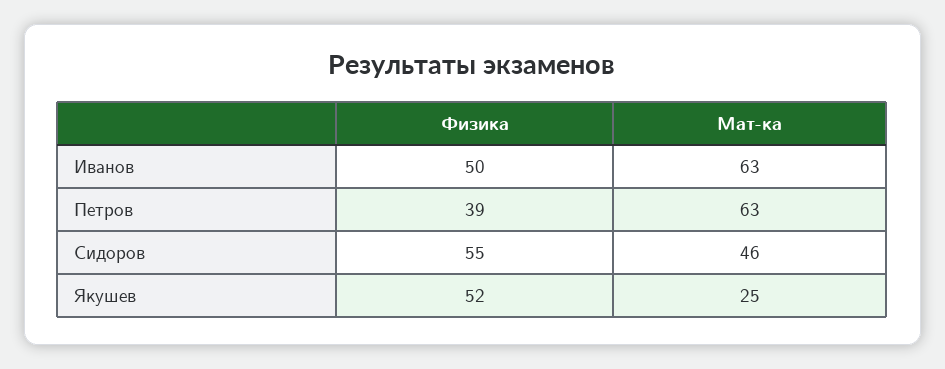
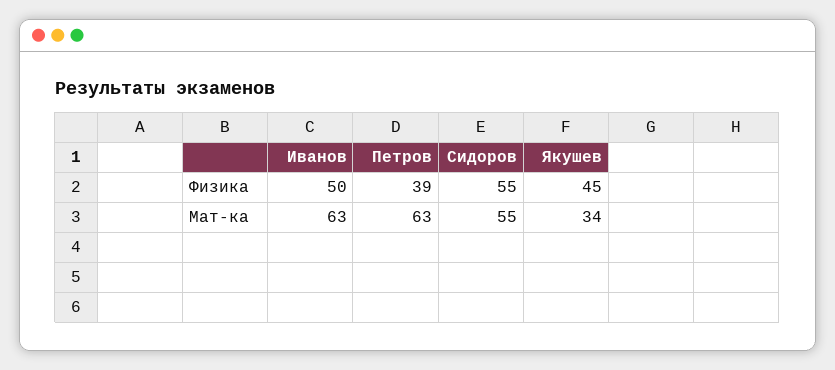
Мат-ка, Сидоров: 46 -> 55
Физика, Якушев: 52 -> 45
Мат-ка, Якушев: 25 -> 34

